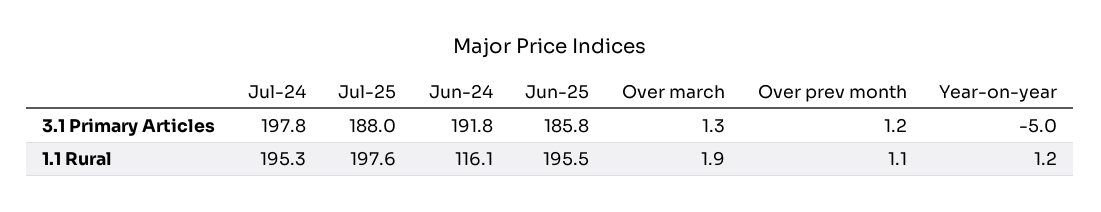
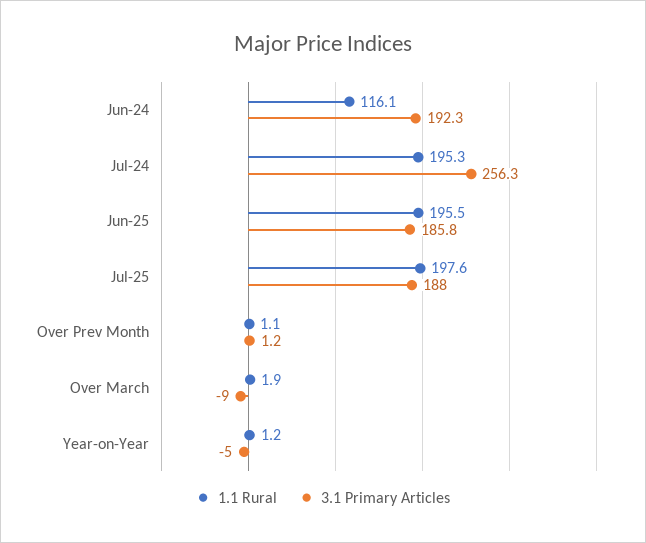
3.1 Primary Articles, Jul-24: 197.8 -> 256.3
3.1 Primary Articles, Jun-24: 191.8 -> 192.3
3.1 Primary Articles, Over march: 1.3 -> -9

